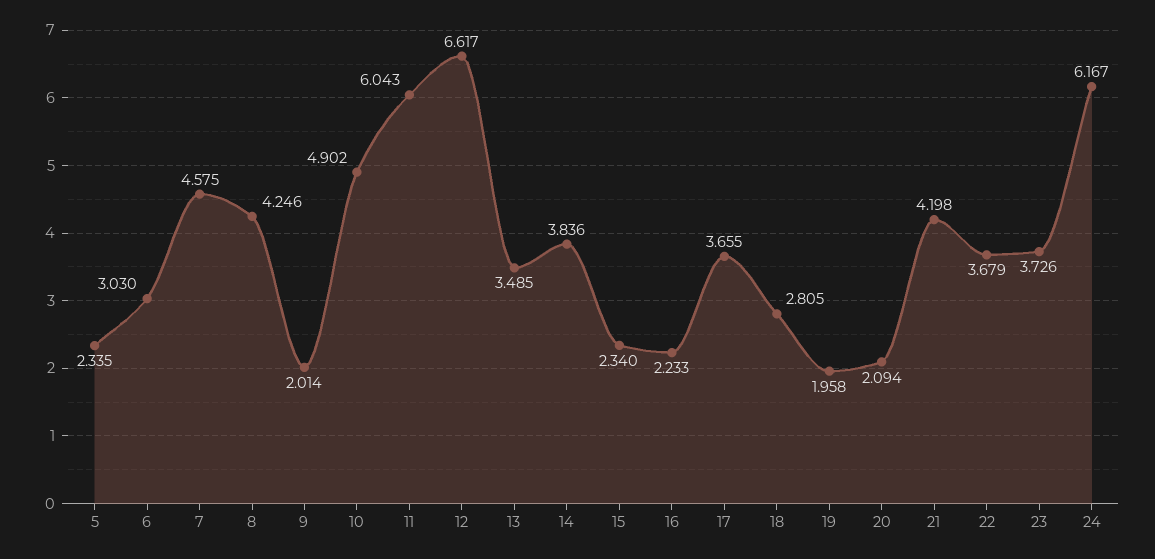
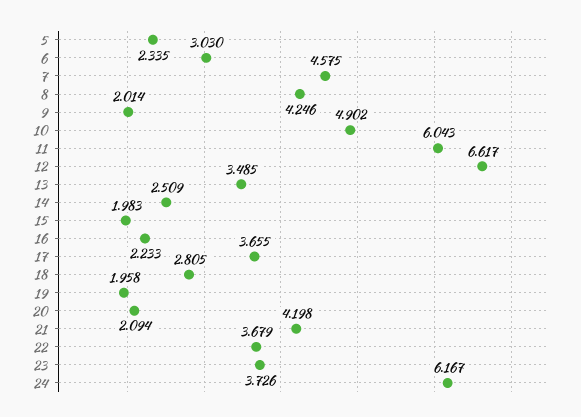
14: 3.836 -> 2.509
15: 2.34 -> 1.983

